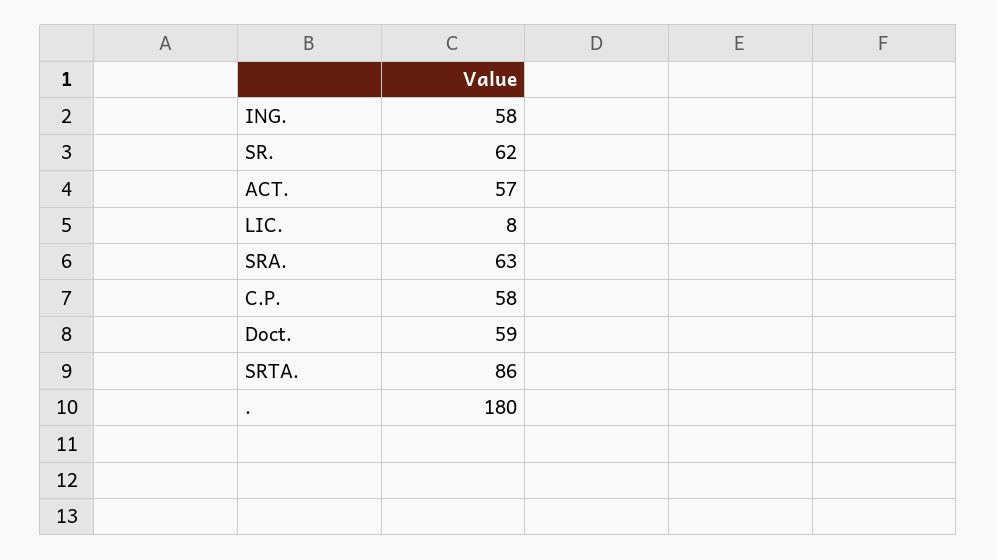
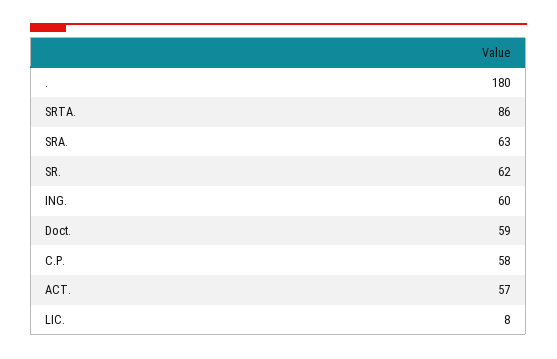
ING.: 58 -> 60

